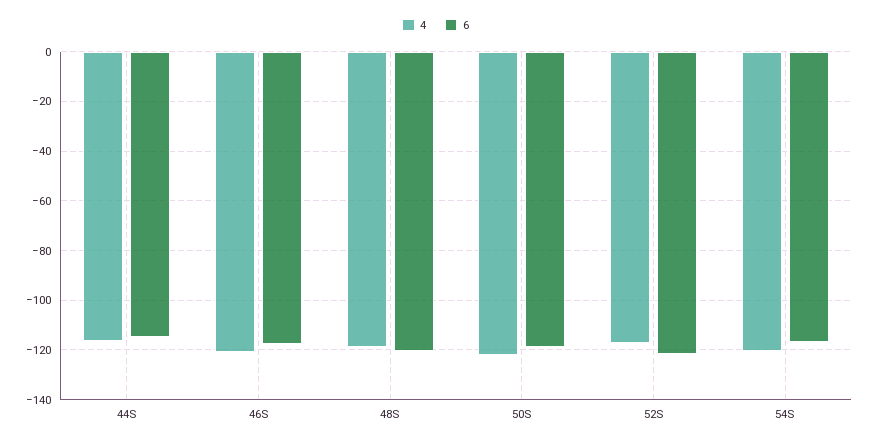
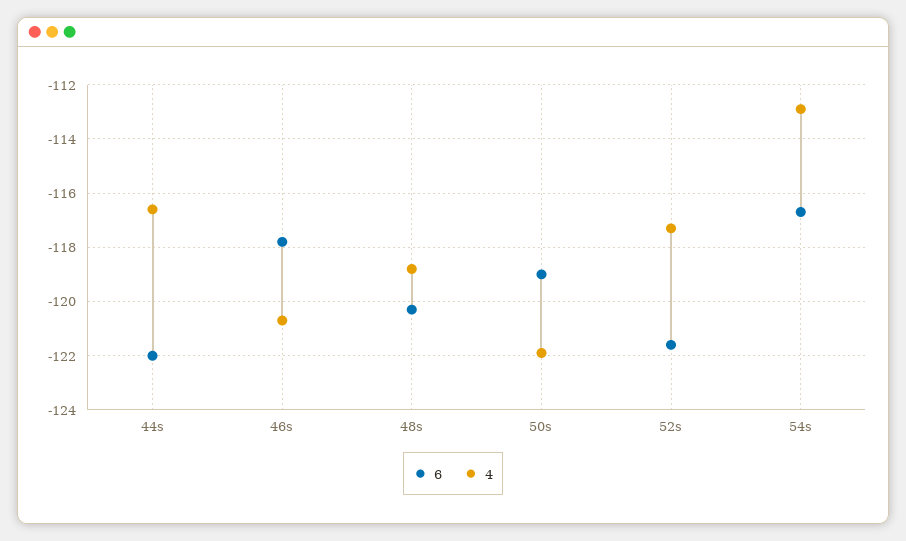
6, 44S: -115 -> -122
4, 54S: -120 -> -113

